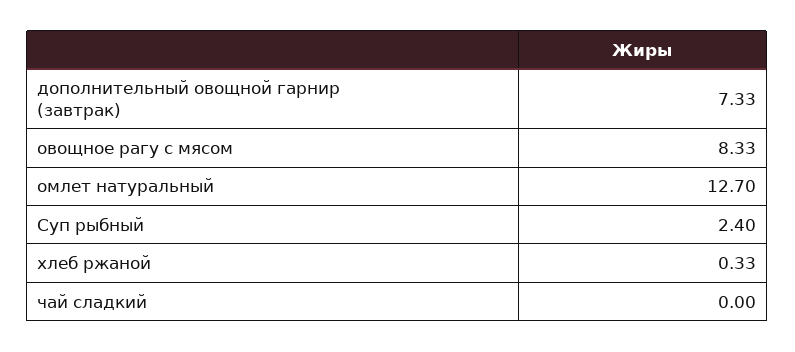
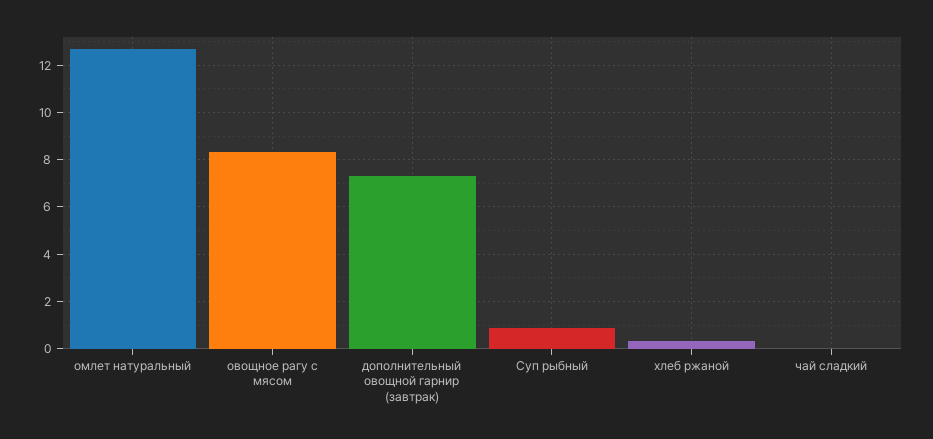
Суп рыбный: 2.4 -> 1

